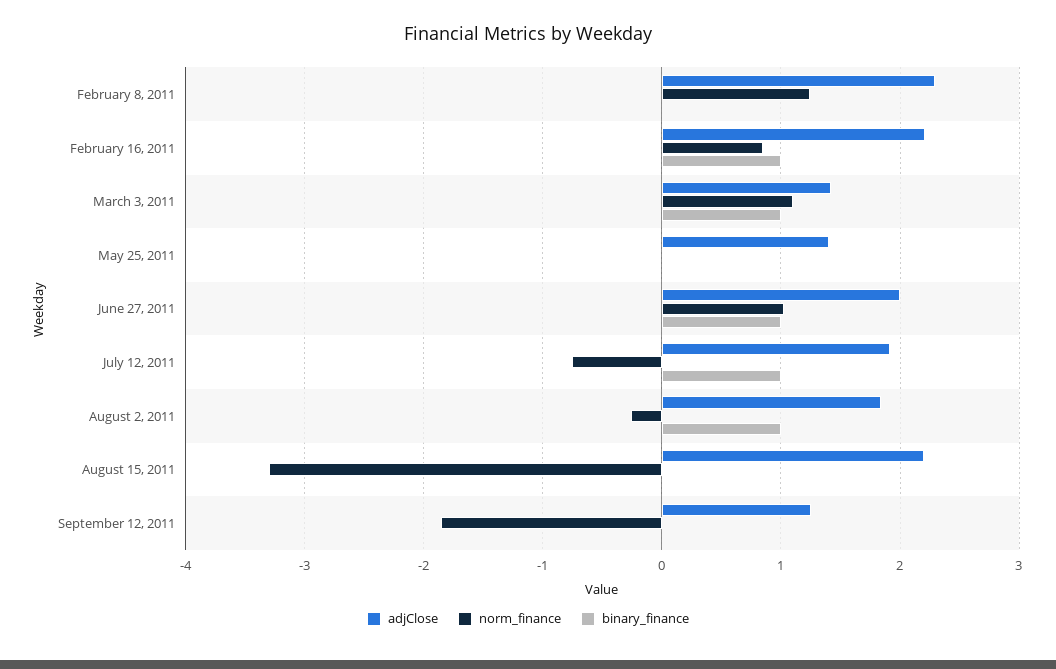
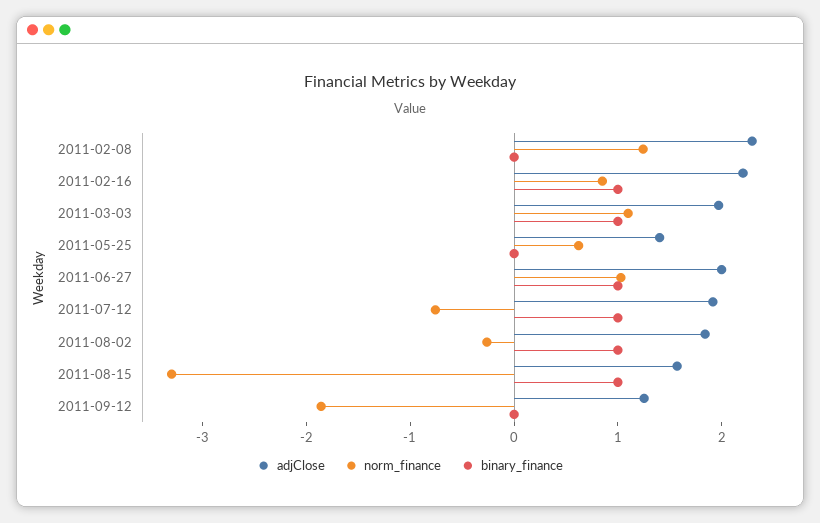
adjClose, March 3, 2011: 1.4 -> 2
norm_finance, May 25, 2011: 0 -> 0.6
adjClose, August 15, 2011: 2.2 -> 1.6
binary_finance, August 15, 2011: 0 -> 1

